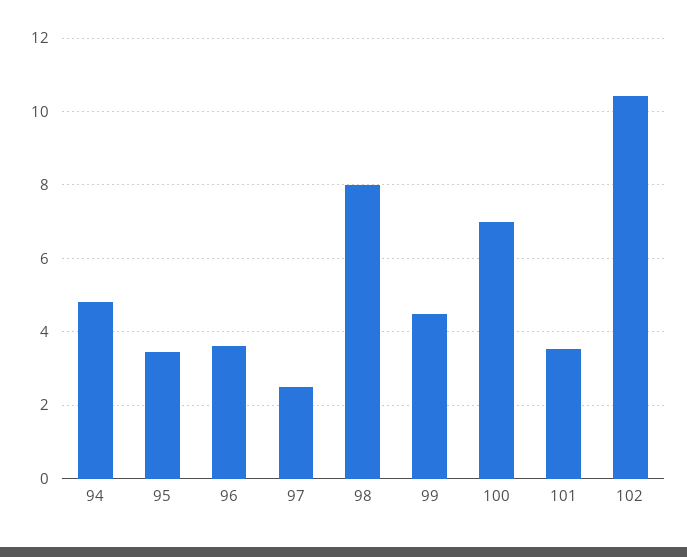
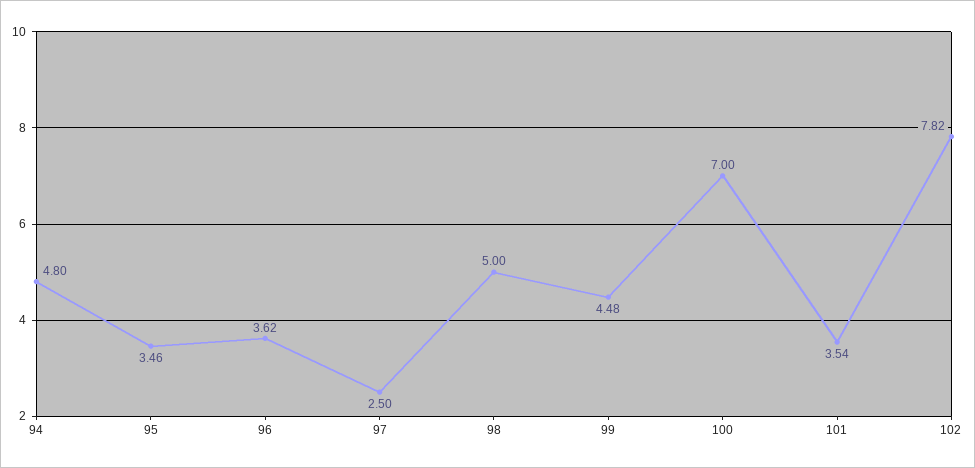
98: 8 -> 5
102: 10.4 -> 7.82

